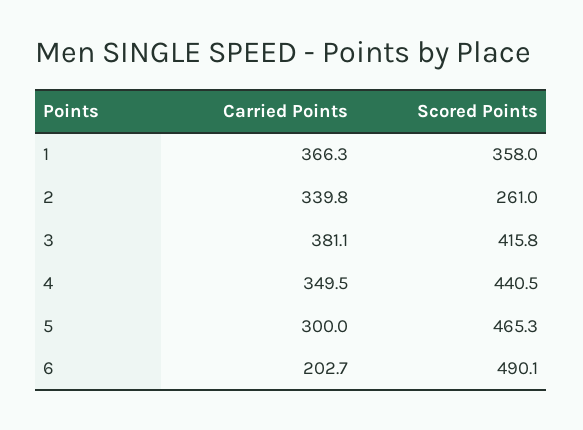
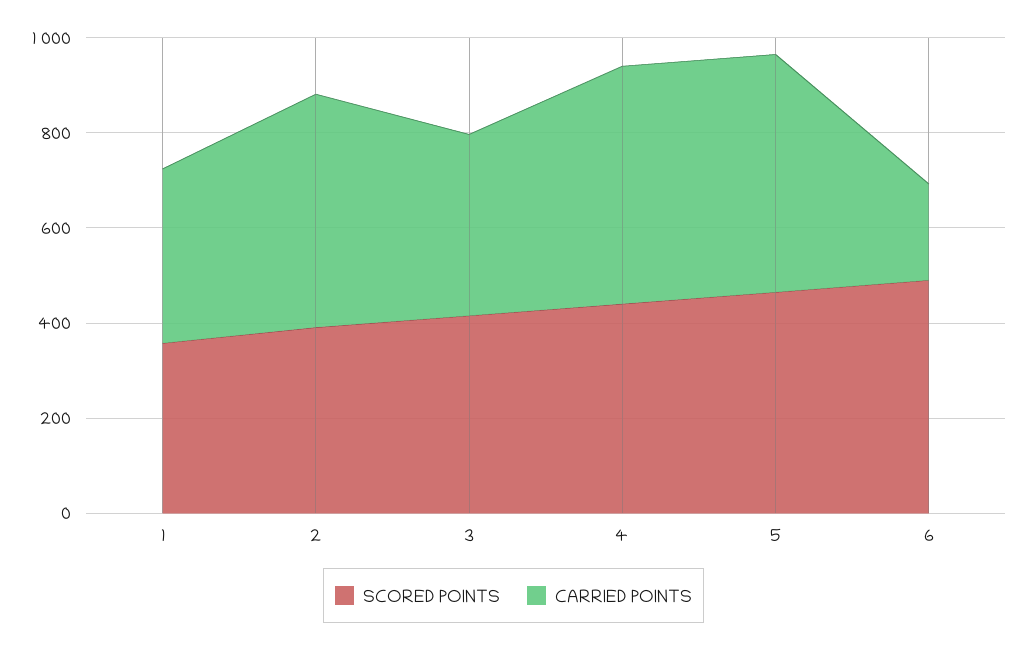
Carried Points, 2: 339.8 -> 500
Scored Points, 2: 261 -> 400
Carried Points, 4: 349.5 -> 500
Carried Points, 5: 300 -> 500

